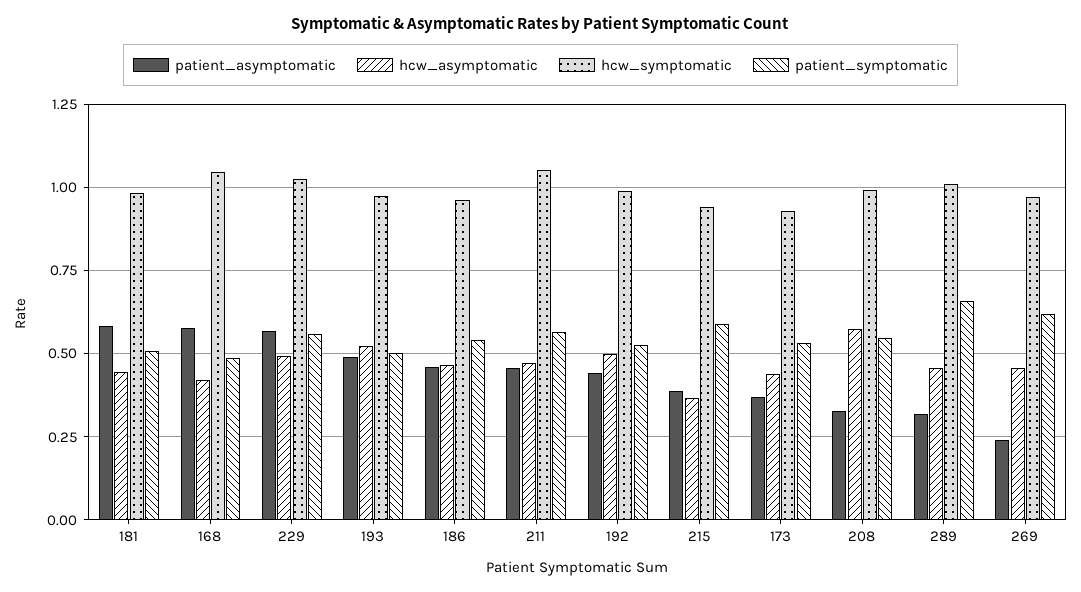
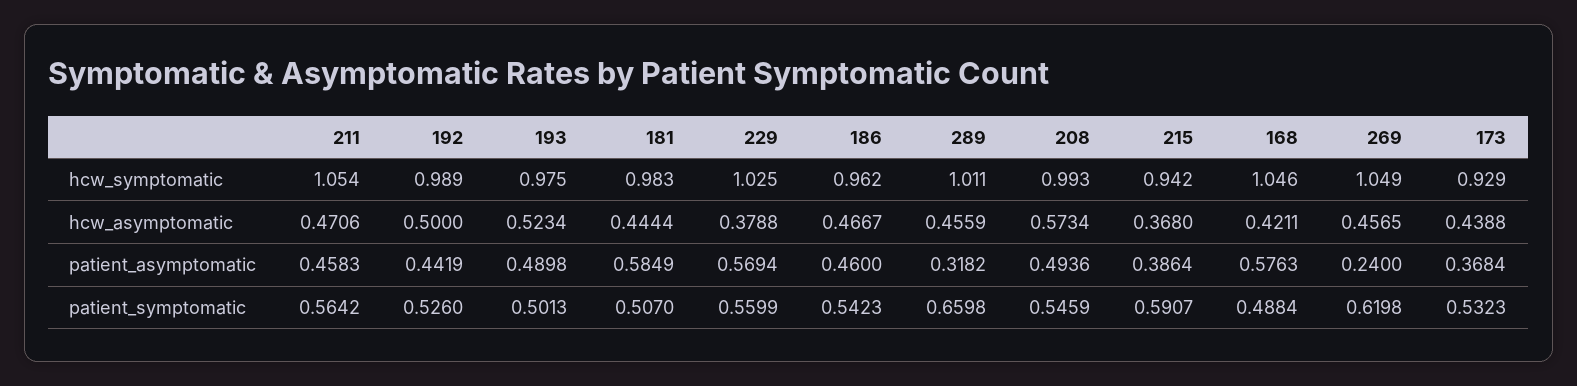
hcw_asymptomatic, 229: 0.5 -> 0.3788
patient_asymptomatic, 208: 0.325 -> 0.4936
hcw_symptomatic, 269: 0.975 -> 1.049

